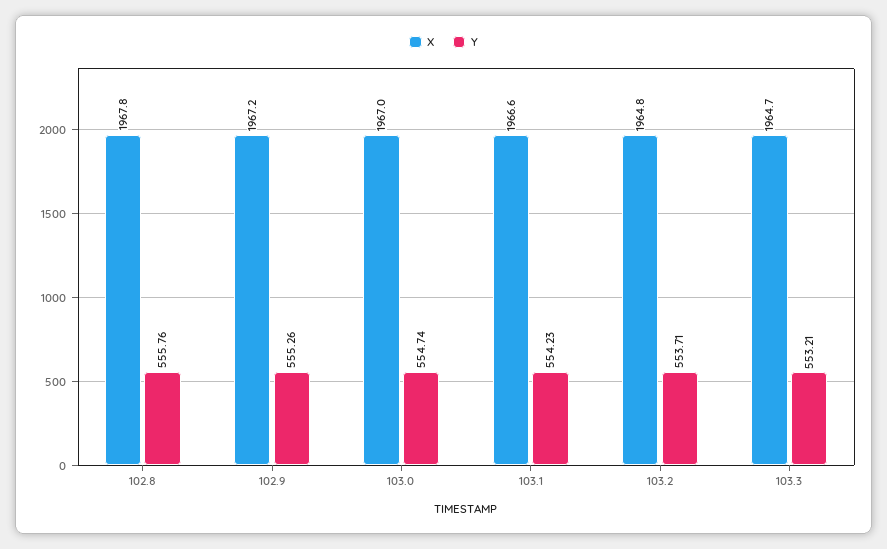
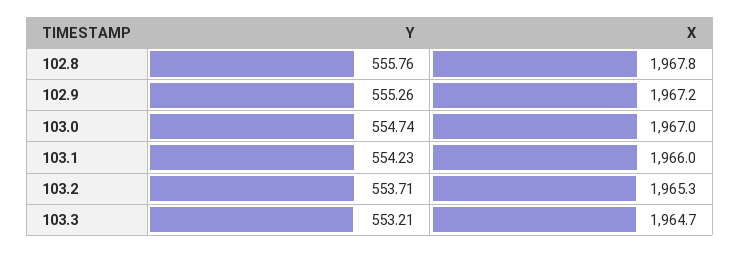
X, 103.1: 1966.6 -> 1966
X, 103.2: 1964.8 -> 1965.3

